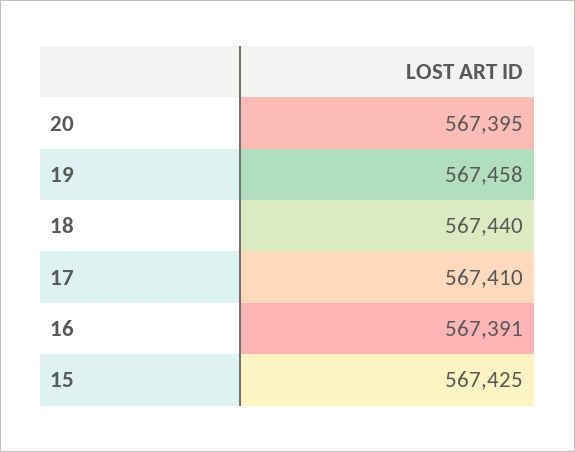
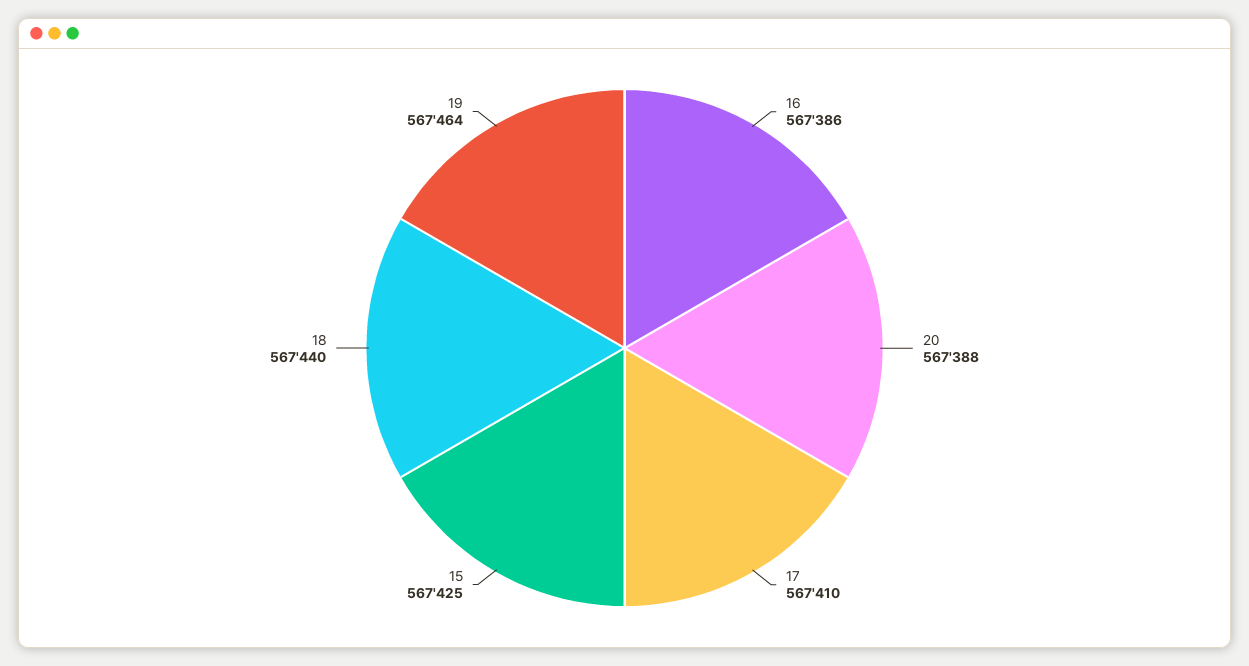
20: 567395 -> 567388
19: 567458 -> 567464
16: 567391 -> 567386

